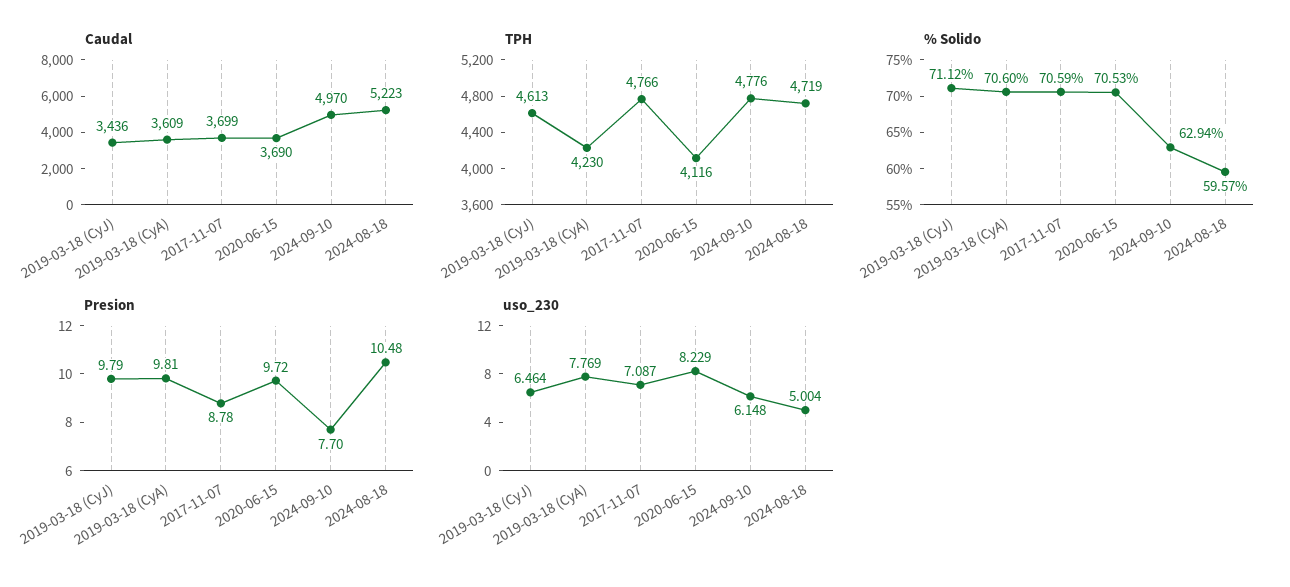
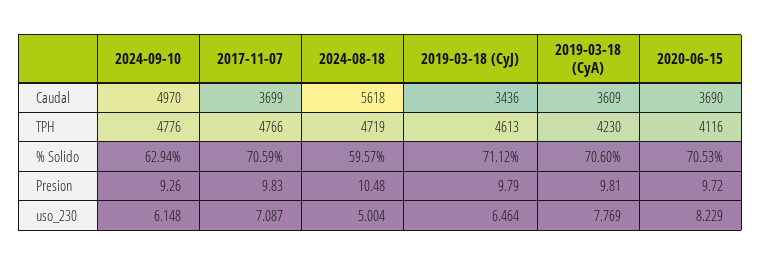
Caudal, 2024-08-18: 5223 -> 5618
Presion, 2017-11-07: 8.78 -> 9.83
Presion, 2024-09-10: 7.7 -> 9.26

